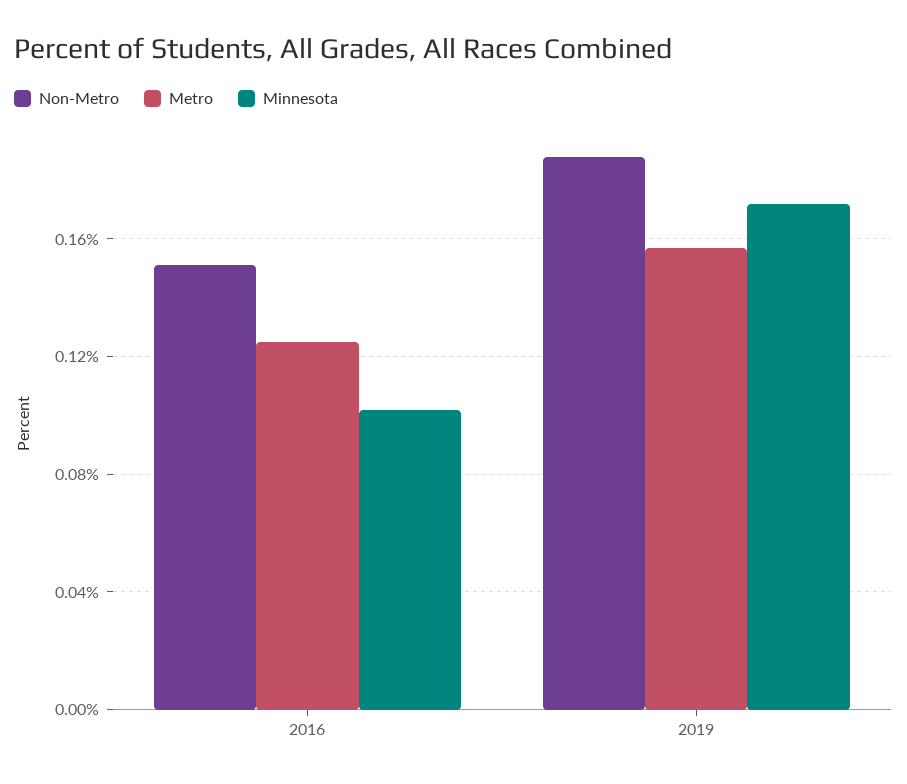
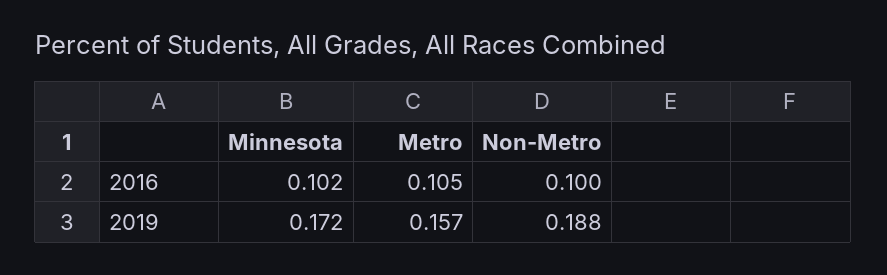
Non-Metro, 2016: 0.15 -> 0.1
Metro, 2016: 0.125 -> 0.105

